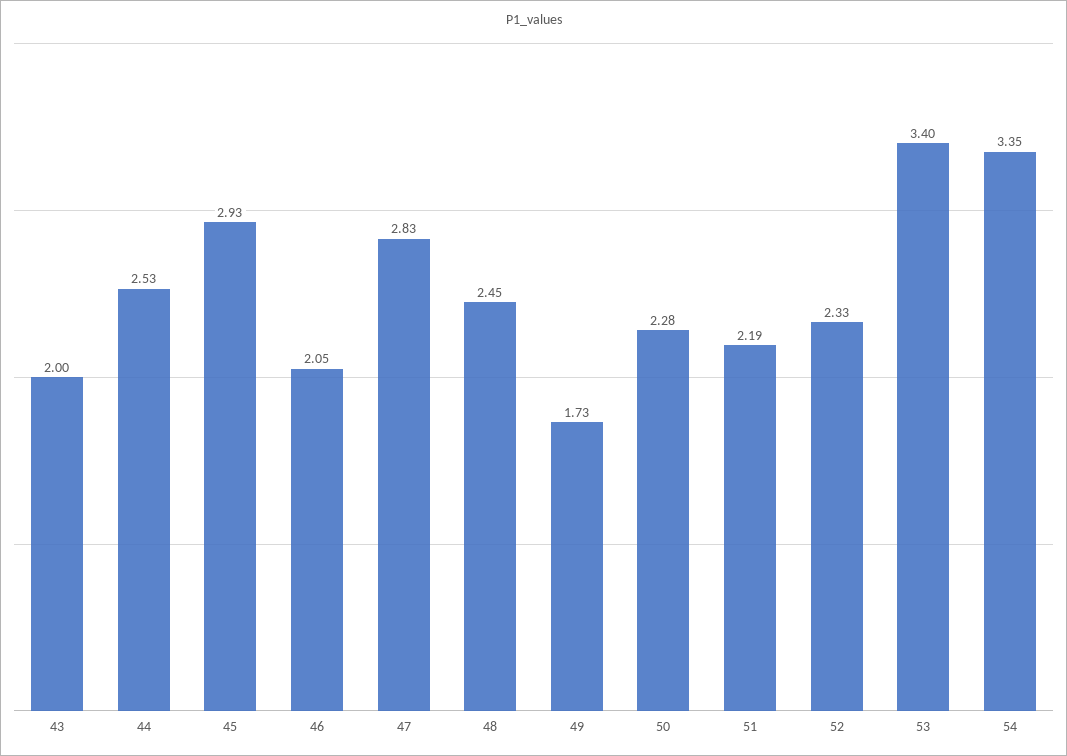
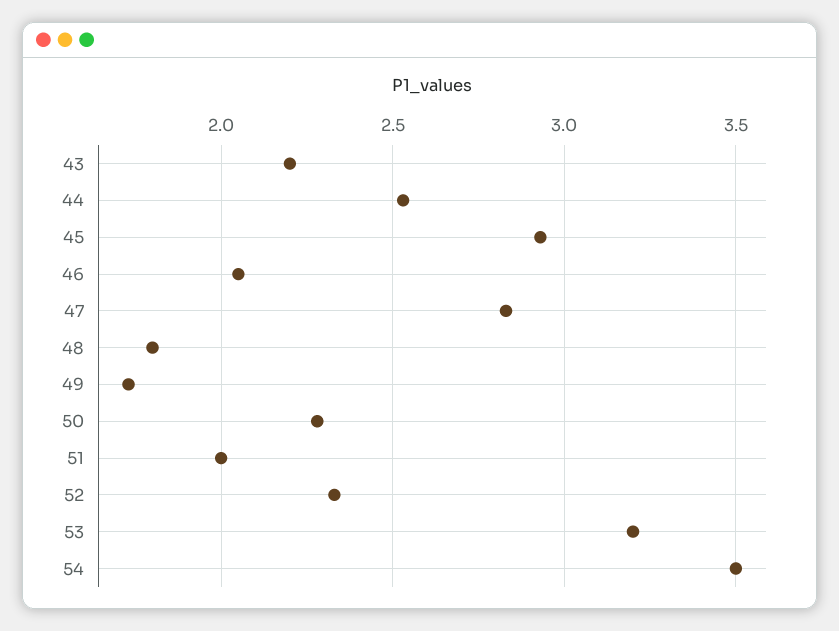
43: 2 -> 2.2
48: 2.45 -> 1.8
51: 2.19 -> 2
53: 3.4 -> 3.2
54: 3.35 -> 3.5

